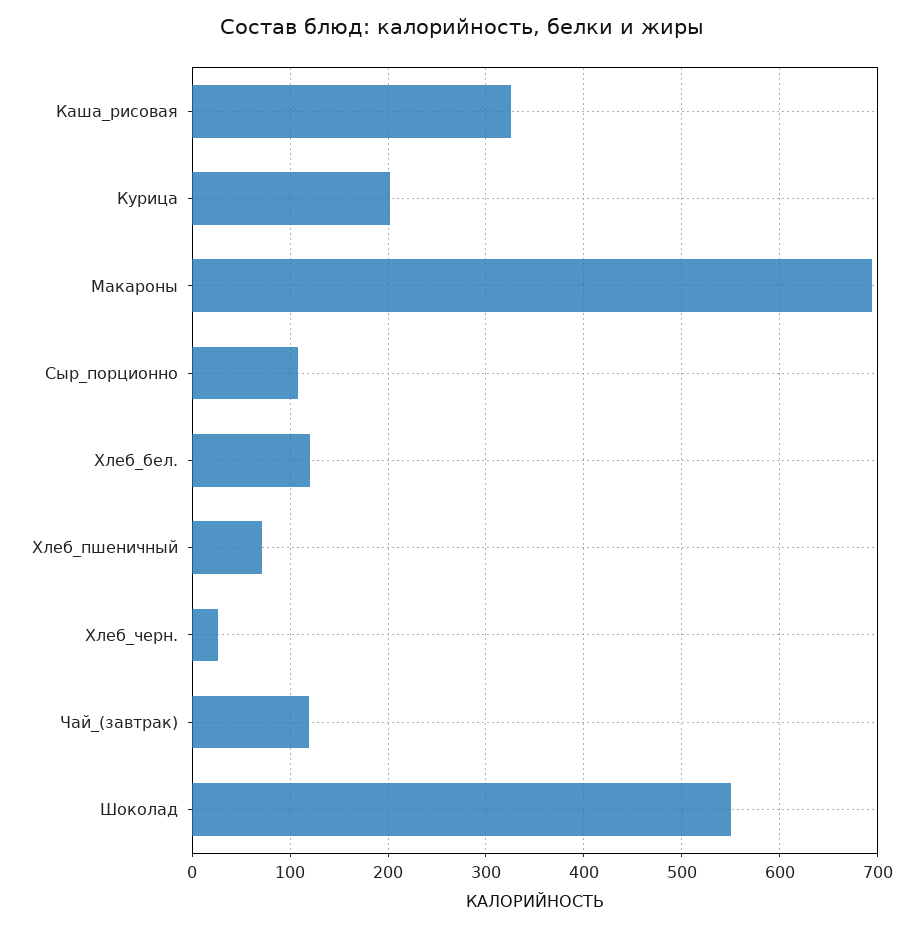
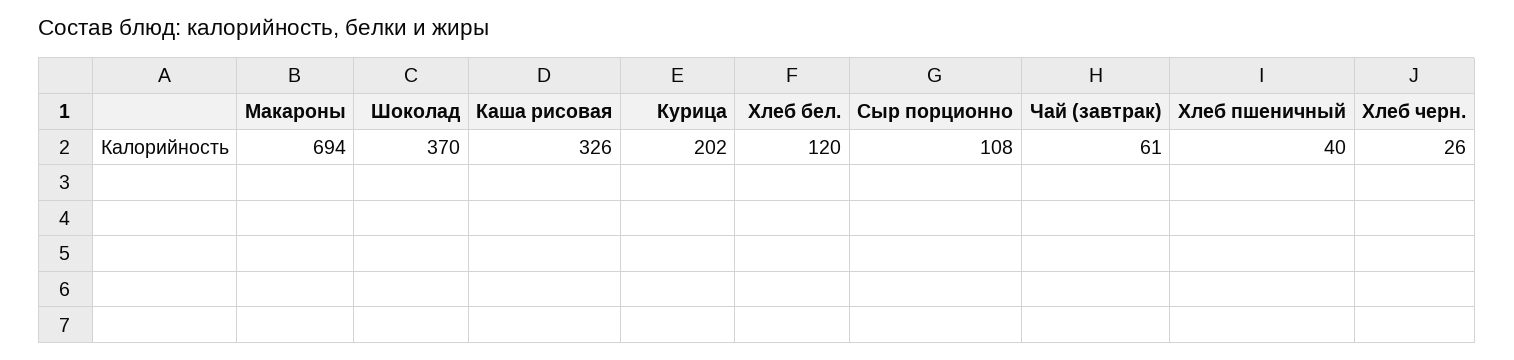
Хлеб_пшеничный: 70 -> 40
Чай_(завтрак): 120 -> 61
Шоколад: 550 -> 370

